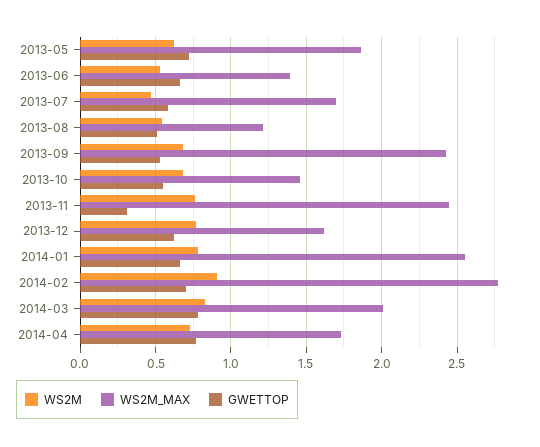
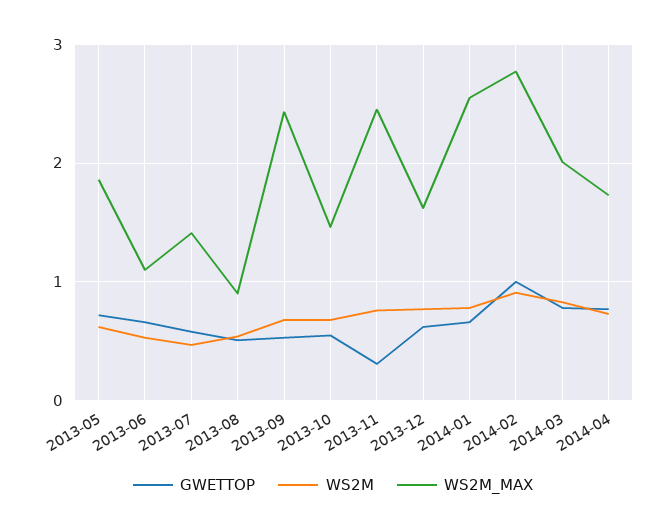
WS2M_MAX, 2013-06: 1.4 -> 1.1
WS2M_MAX, 2013-07: 1.7 -> 1.4
WS2M_MAX, 2013-08: 1.2 -> 0.9
GWETTOP, 2014-02: 0.7 -> 1

